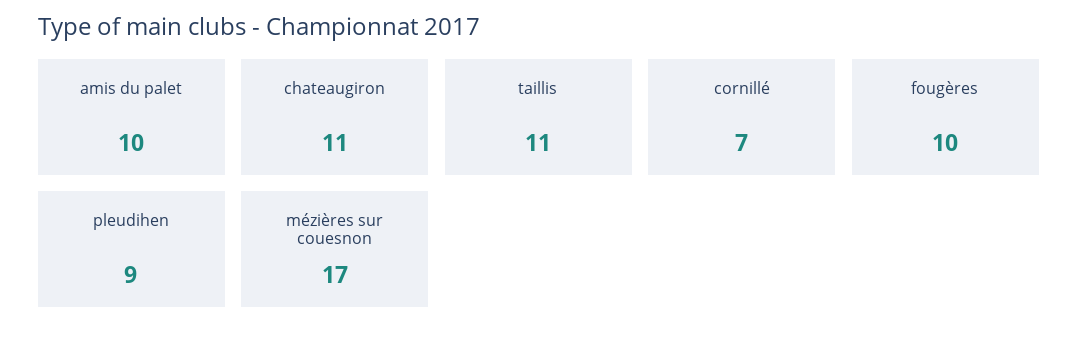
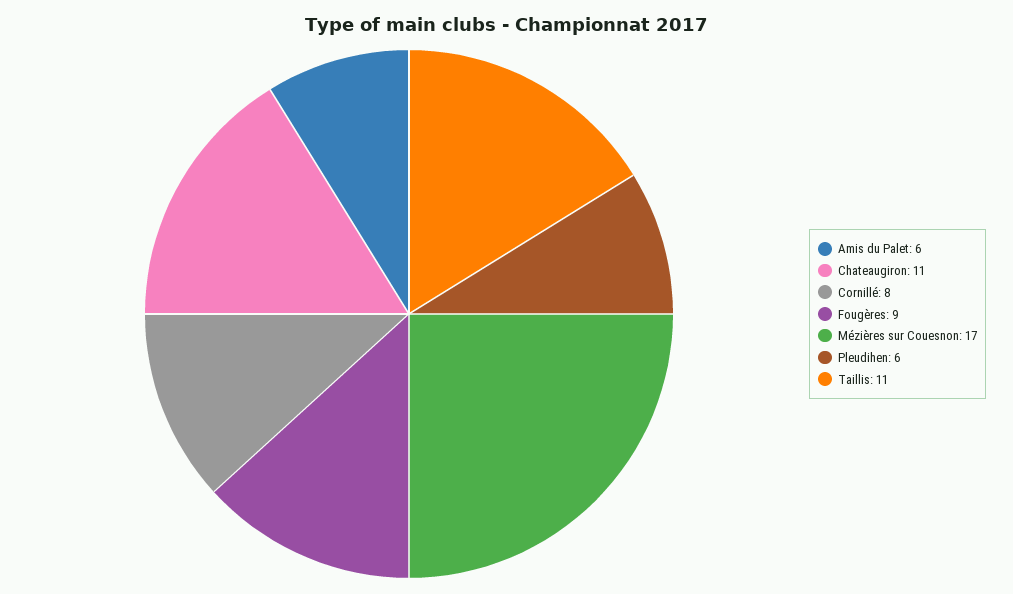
amis du palet: 10 -> 6
cornillé: 7 -> 8
fougères: 10 -> 9
pleudihen: 9 -> 6

